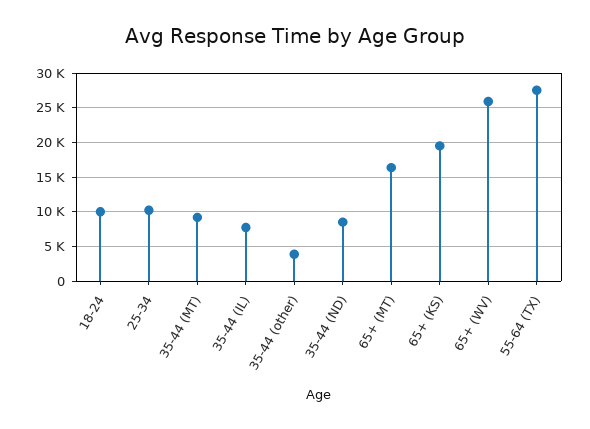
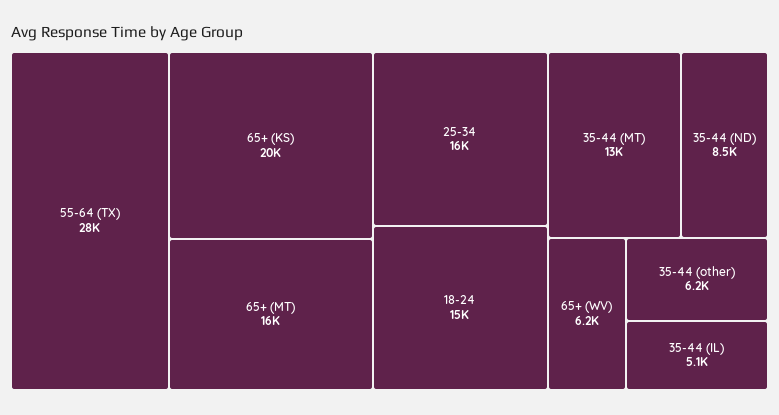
18-24: 10000 -> 15000
25-34: 10000 -> 16000
35-44 (MT): 9000 -> 13000
35-44 (IL): 8000 -> 5100
35-44 (other): 4000 -> 6200
65+ (WV): 26000 -> 6200

